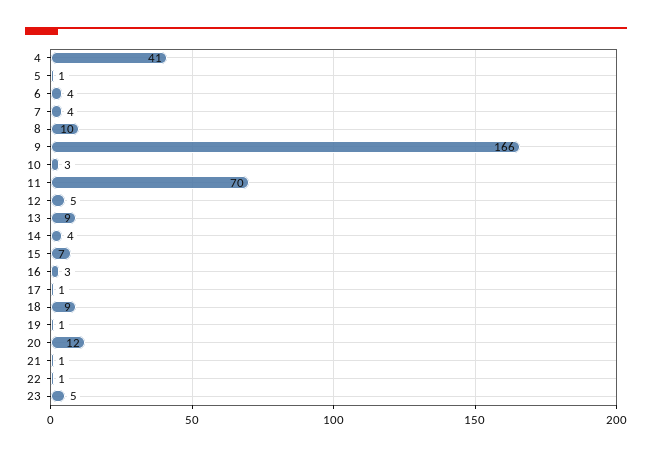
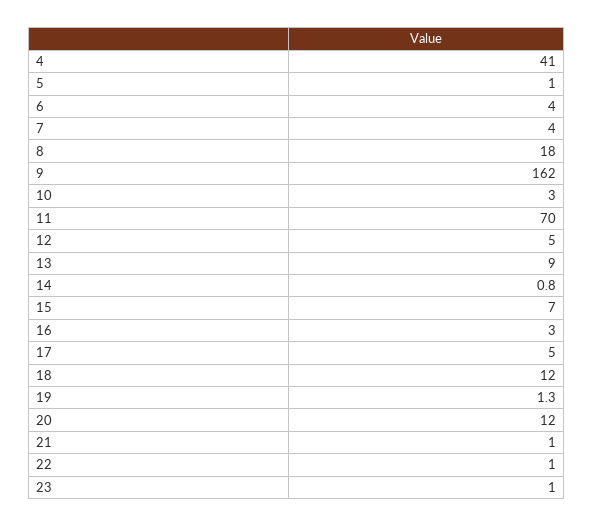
8: 10 -> 18
9: 166 -> 162
14: 4 -> 0.8
17: 1 -> 5
18: 9 -> 12
23: 5 -> 1

